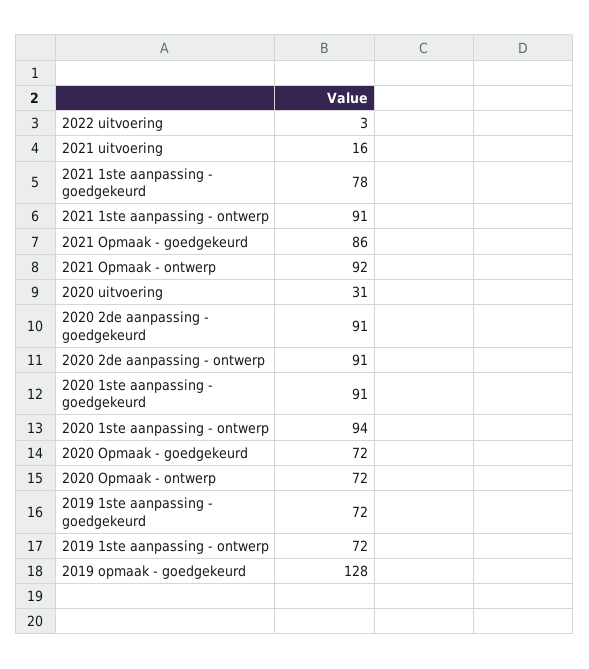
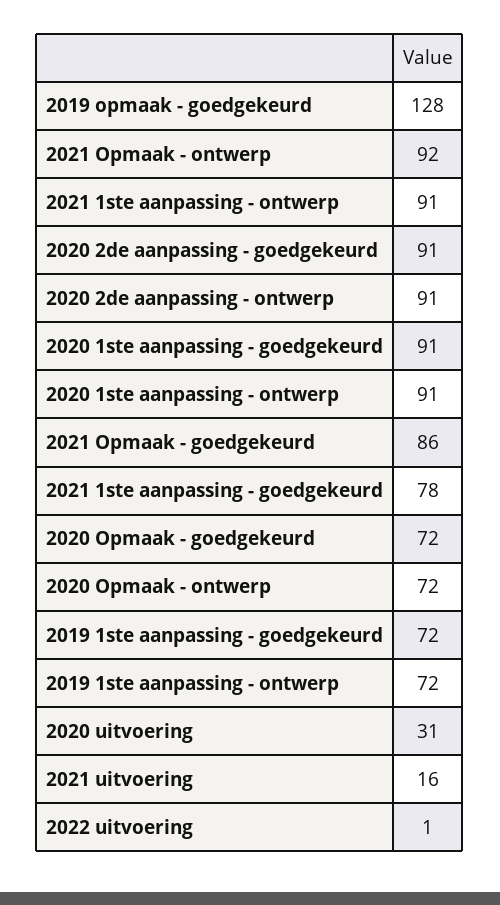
2022 uitvoering: 3 -> 1
2020 1ste aanpassing - ontwerp: 94 -> 91

